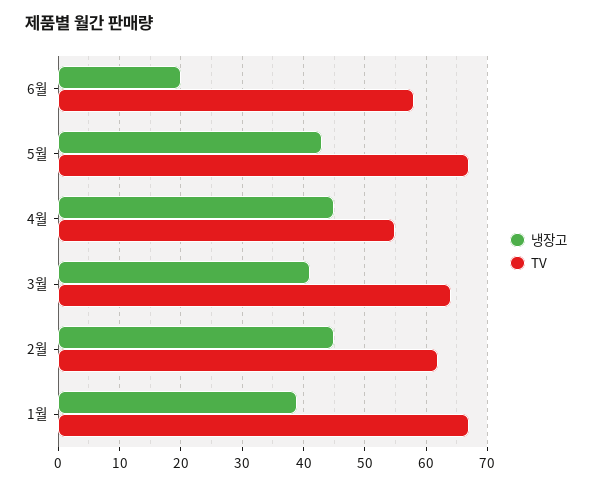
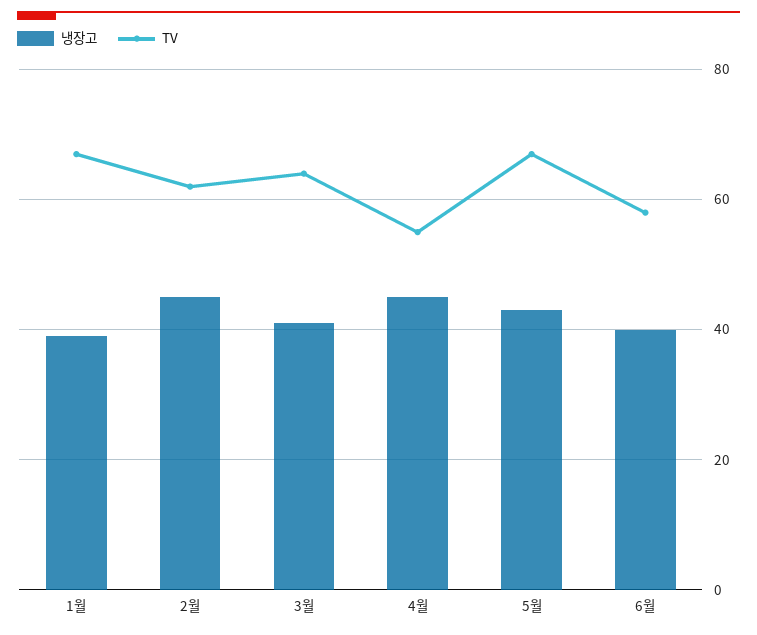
냉장고, 6월: 20 -> 40

